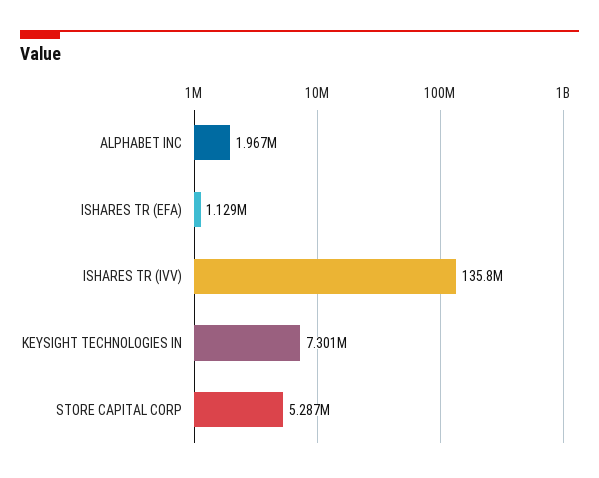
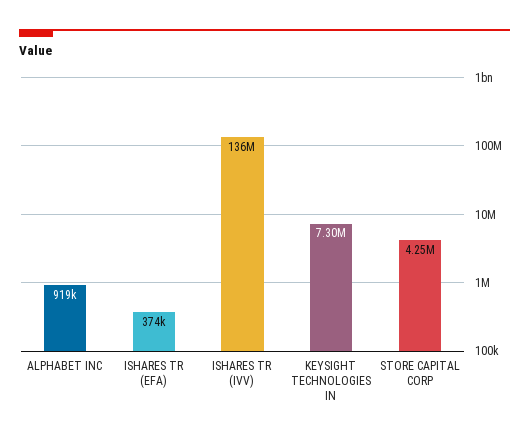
ALPHABET INC: 1967000 -> 919000
ISHARES TR (EFA): 1129000 -> 374000
STORE CAPITAL CORP: 5287000 -> 4250000

